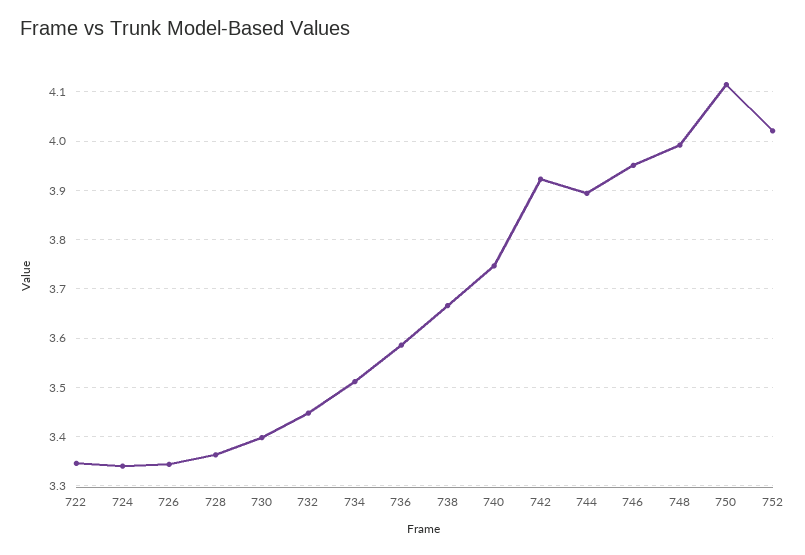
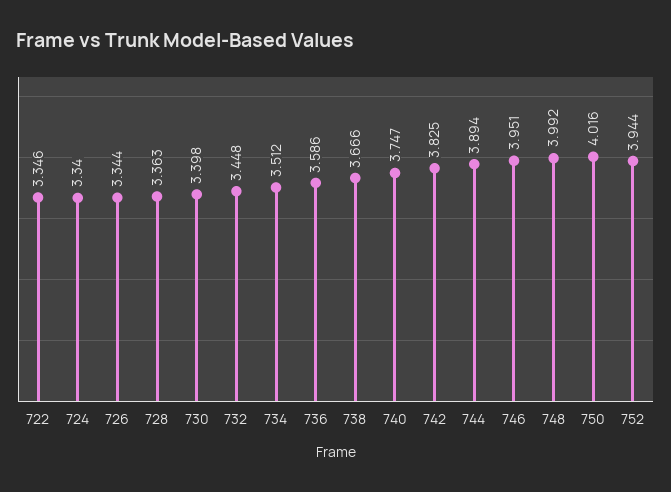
742: 3.92 -> 3.825
750: 4.12 -> 4.016
752: 4.02 -> 3.944

